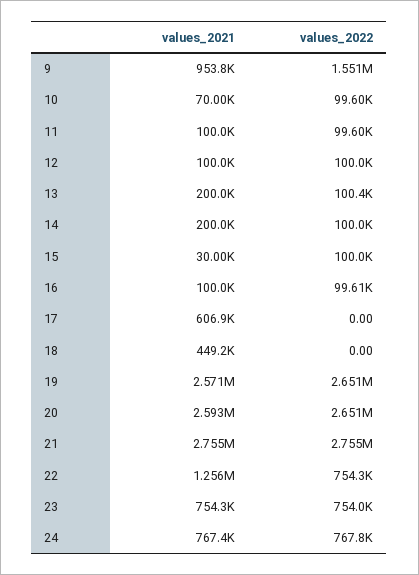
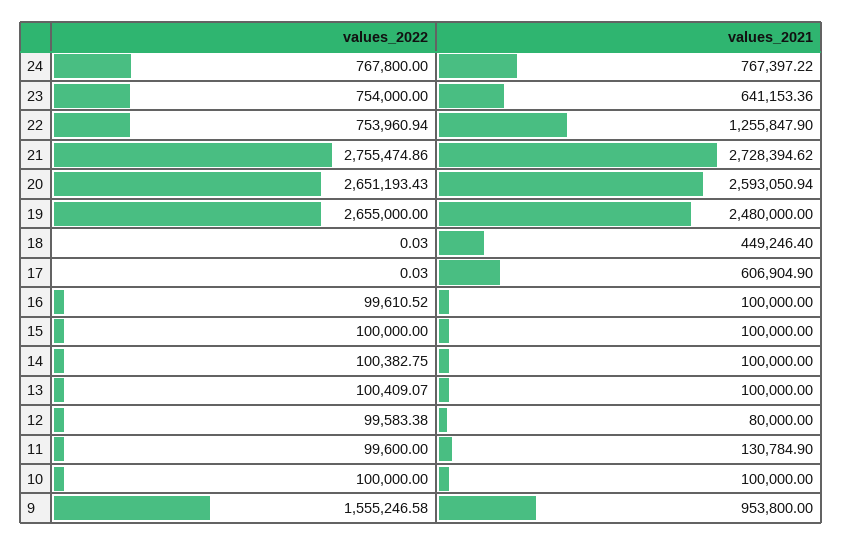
values_2022, 9: 1551000 -> 1555246.58
values_2021, 10: 70000 -> 100000
values_2022, 10: 99600 -> 100000
values_2021, 11: 100000 -> 130784.9
values_2021, 12: 100000 -> 80000
values_2022, 12: 100000 -> 99583.38
values_2021, 13: 200000 -> 100000
values_2021, 14: 200000 -> 100000
values_2022, 14: 100000 -> 100382.75
values_2021, 15: 30000 -> 100000
values_2022, 17: 0 -> 0.03
values_2022, 18: 0 -> 0.03
values_2021, 19: 2571000 -> 2480000
values_2022, 19: 2651000 -> 2655000
values_2021, 21: 2755000 -> 2728394.62
values_2022, 22: 754300 -> 753960.94
values_2021, 23: 754300 -> 641153.36

